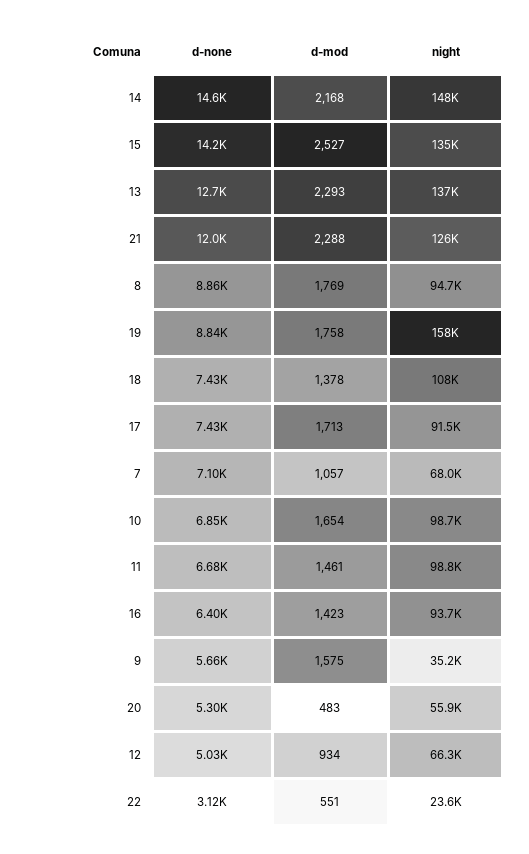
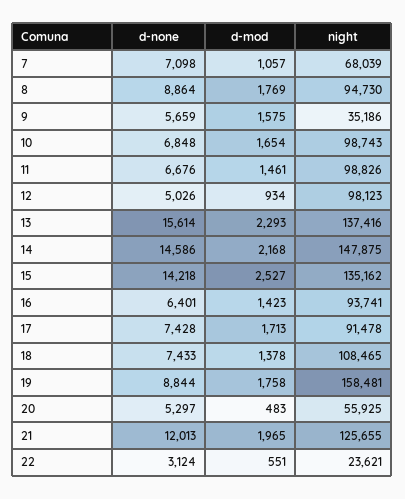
d-none, 13: 12700 -> 15614
d-mod, 21: 2288 -> 1965
night, 12: 66300 -> 98123

